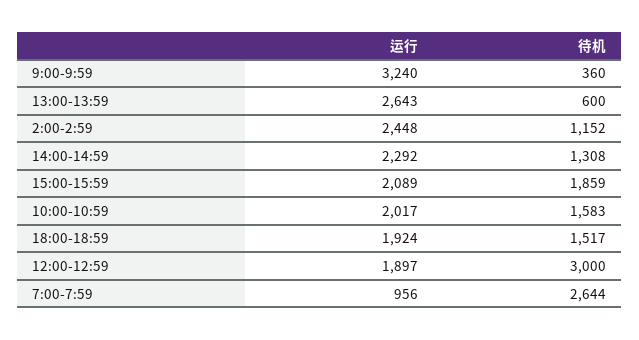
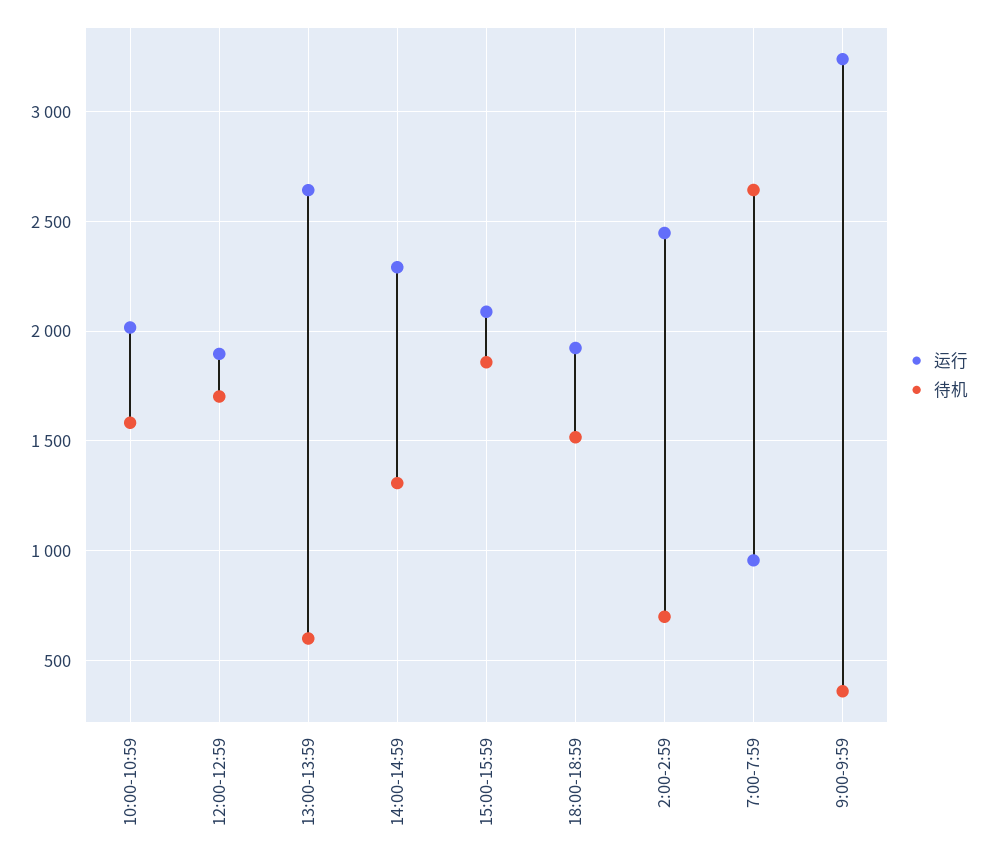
待机, 2:00-2:59: 1152 -> 700
待机, 12:00-12:59: 3000 -> 1700

